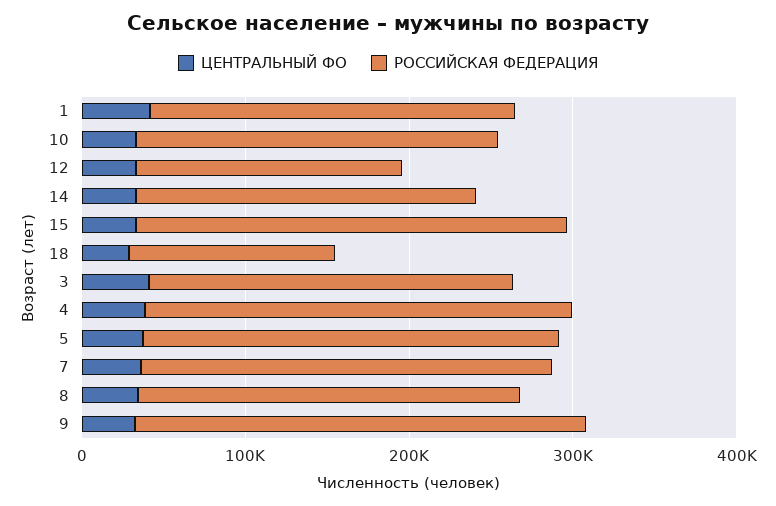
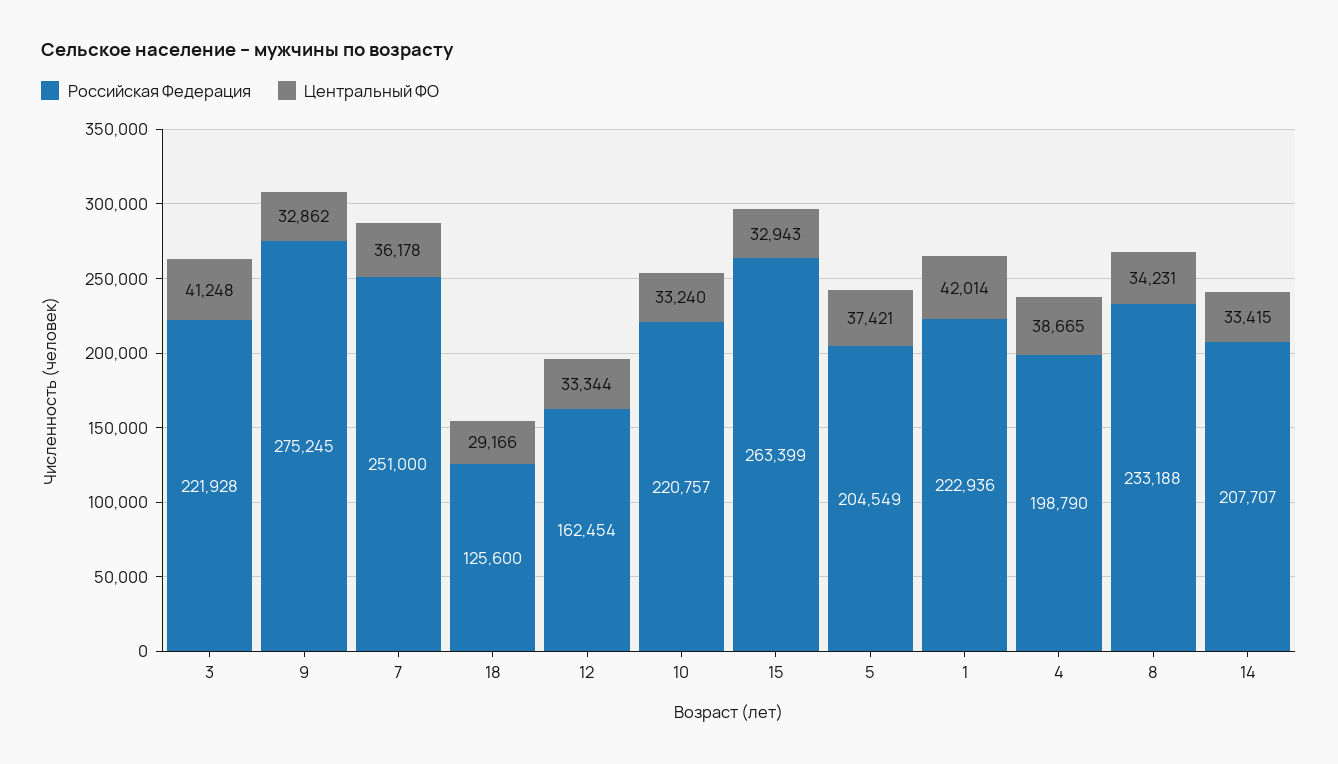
РОССИЙСКАЯ ФЕДЕРАЦИЯ, 4: 260000 -> 198790
РОССИЙСКАЯ ФЕДЕРАЦИЯ, 5: 260000 -> 204549

